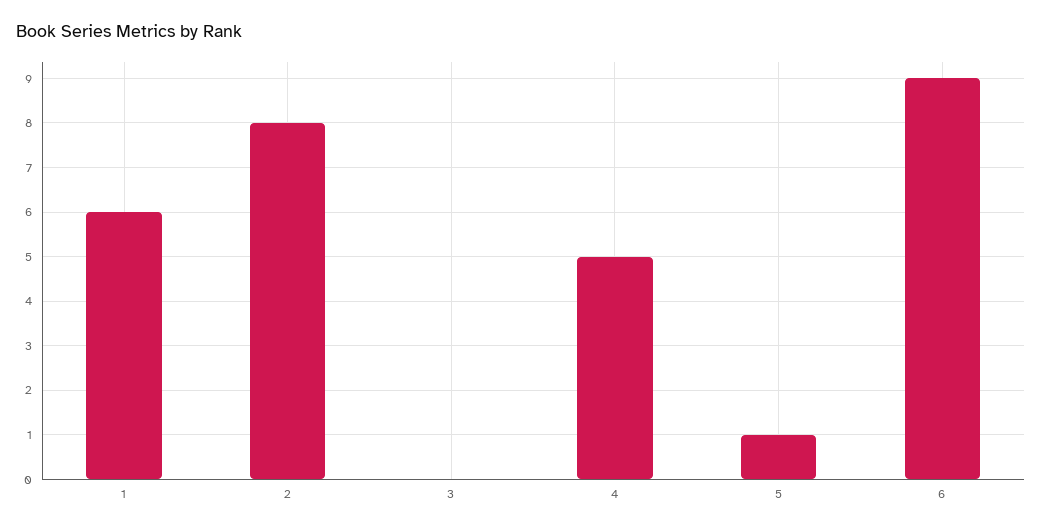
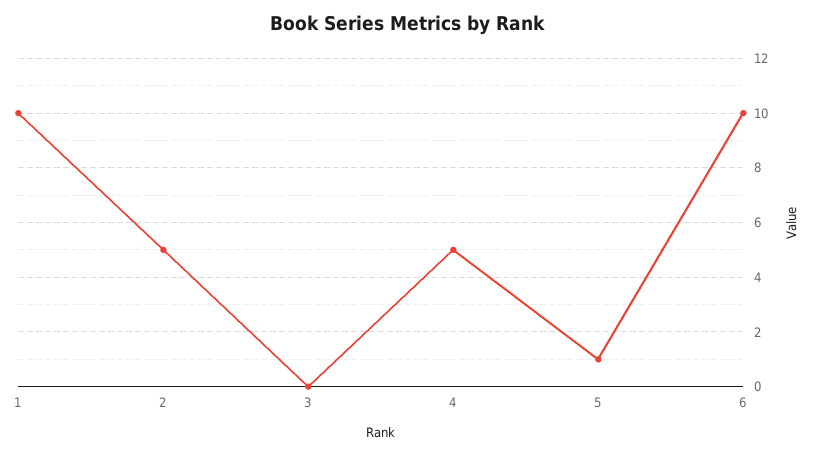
1: 6 -> 10
2: 8 -> 5
6: 9 -> 10

